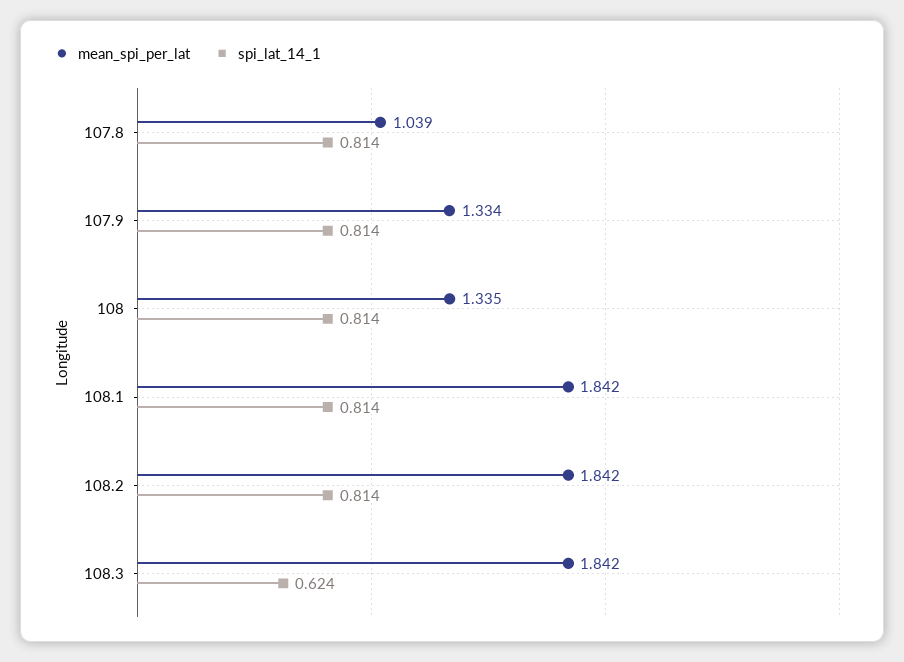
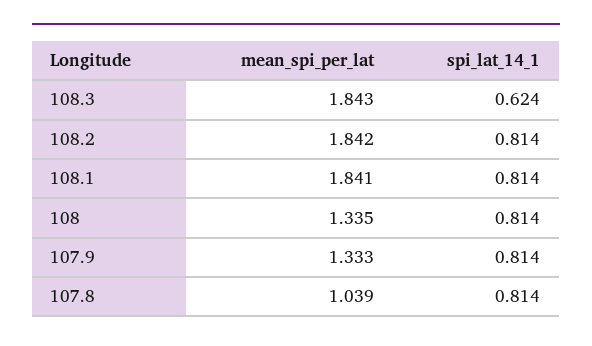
mean_spi_per_lat, 107.9: 1.334 -> 1.333
mean_spi_per_lat, 108.1: 1.842 -> 1.841
mean_spi_per_lat, 108.3: 1.842 -> 1.843

